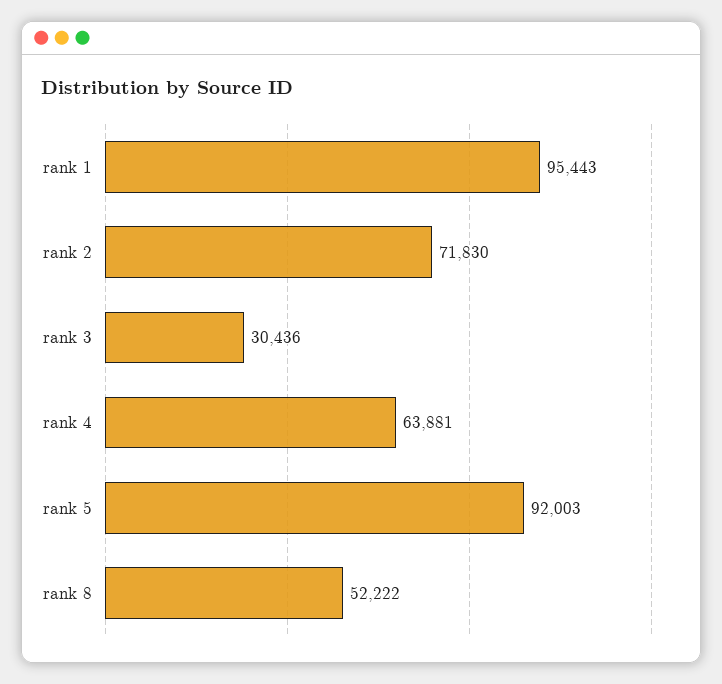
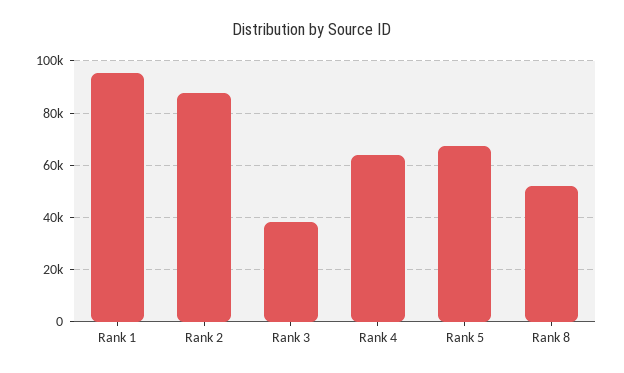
rank 2: 71830 -> 87500
rank 3: 30436 -> 37500
rank 5: 92003 -> 67500

